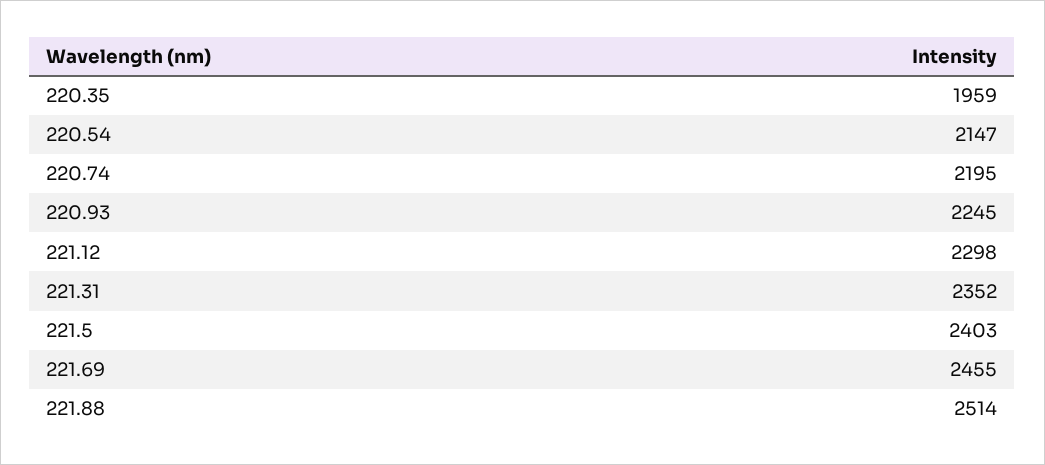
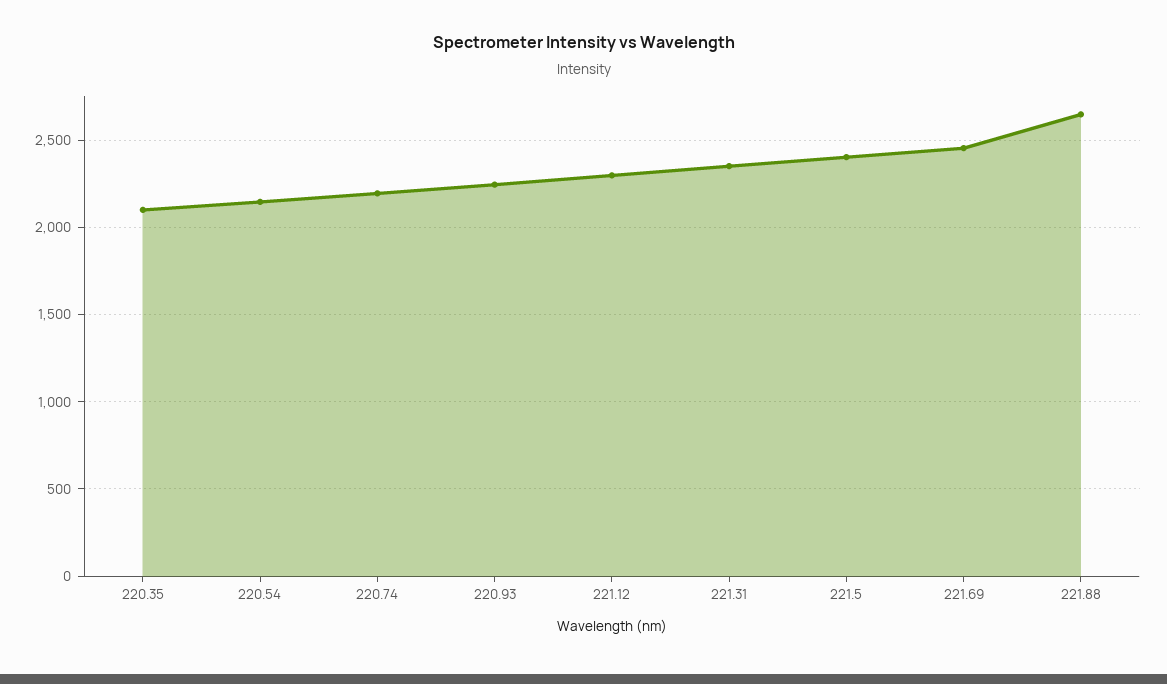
220.35: 1959 -> 2100
221.88: 2514 -> 2650

